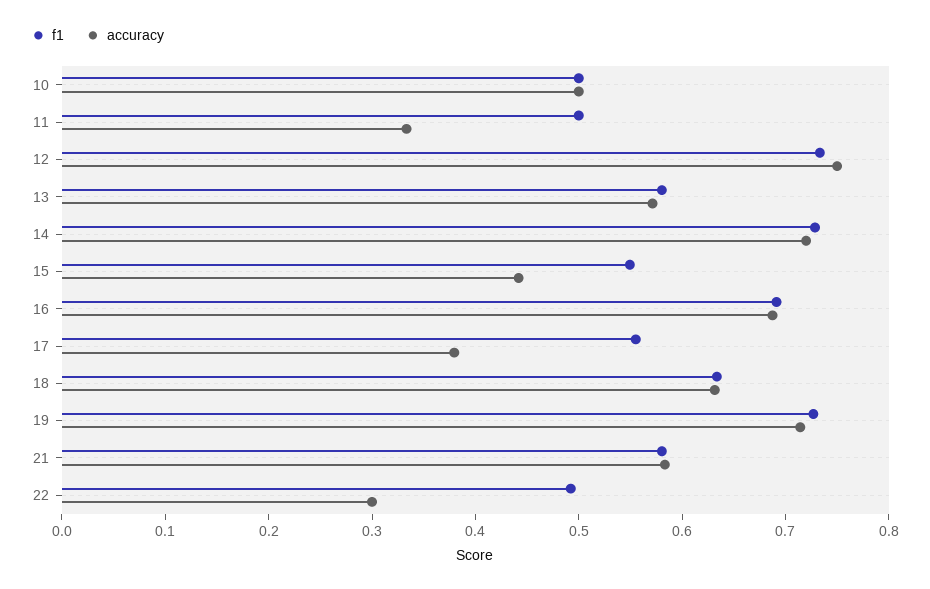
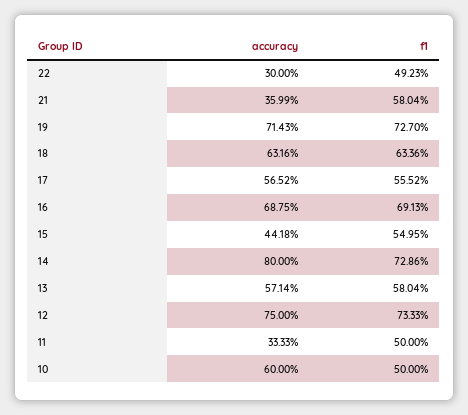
accuracy, 10: 0.5 -> 0.6
accuracy, 14: 0.72 -> 0.8
accuracy, 17: 0.38 -> 0.5652
accuracy, 21: 0.58 -> 0.3599

